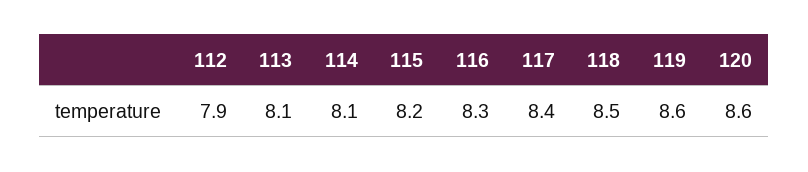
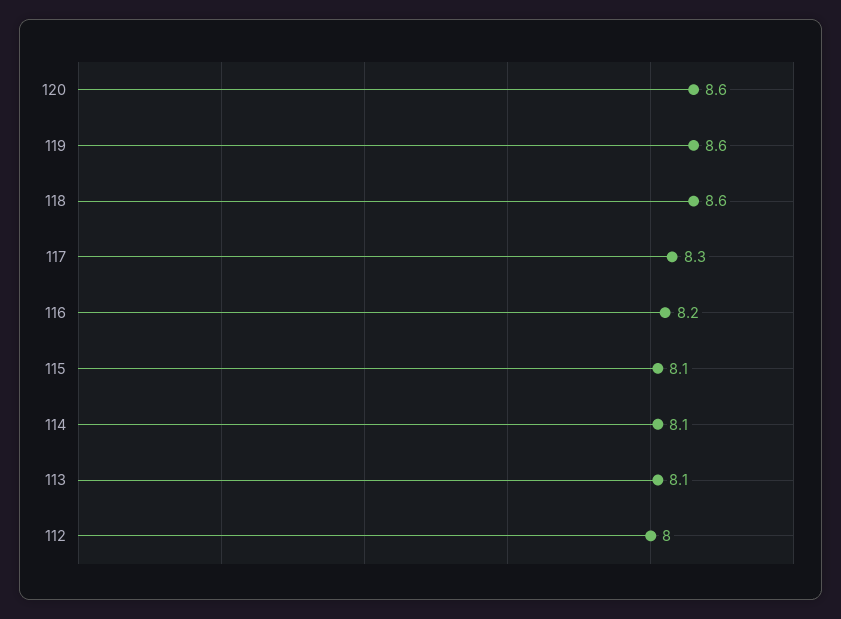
112: 7.9 -> 8
115: 8.2 -> 8.1
116: 8.3 -> 8.2
117: 8.4 -> 8.3
118: 8.5 -> 8.6

